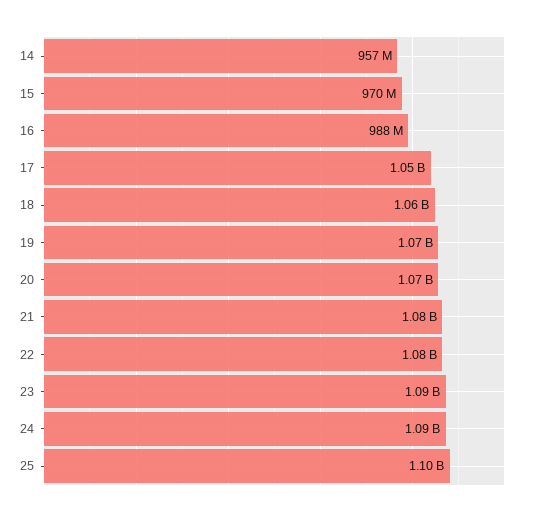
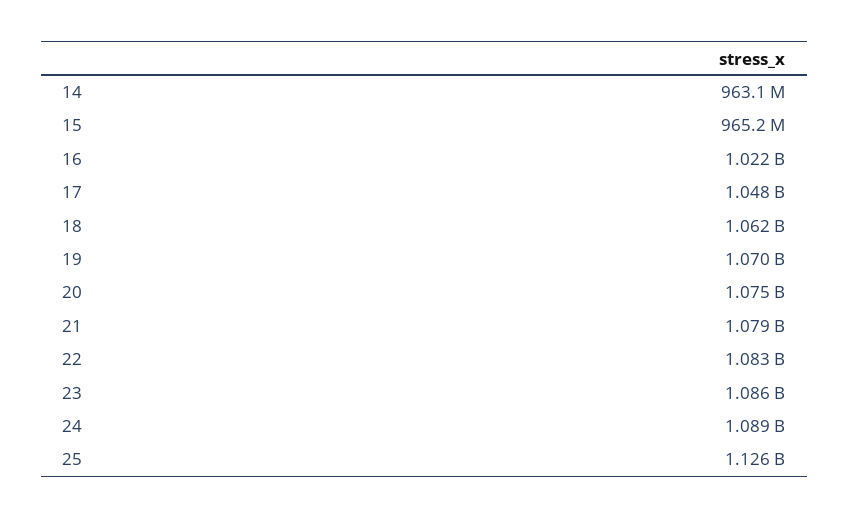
14: 957000000 -> 963100000
15: 970000000 -> 965200000
16: 988000000 -> 1022000000
25: 1100000000 -> 1126000000

